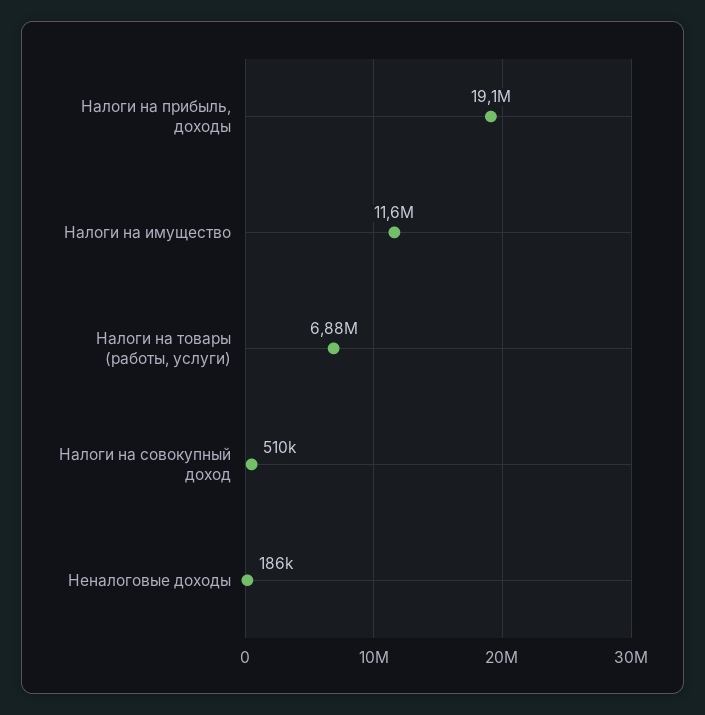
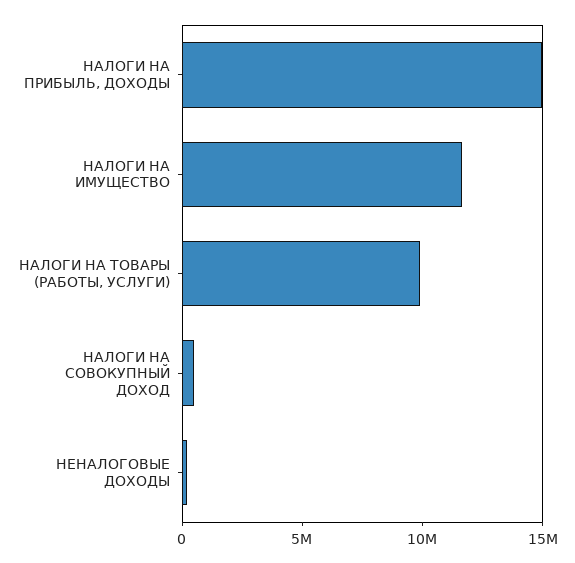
Налоги на прибыль, доходы: 19100000 -> 15000000
Налоги на товары (работы, услуги): 6880000 -> 10000000

